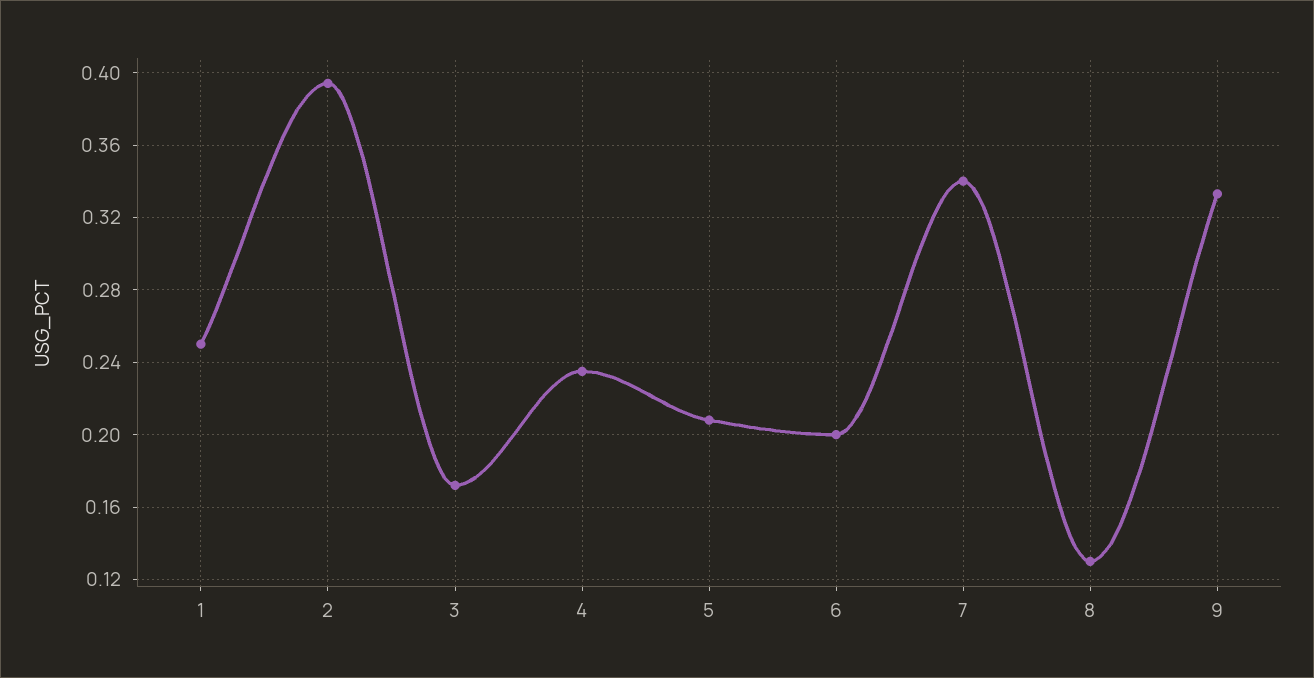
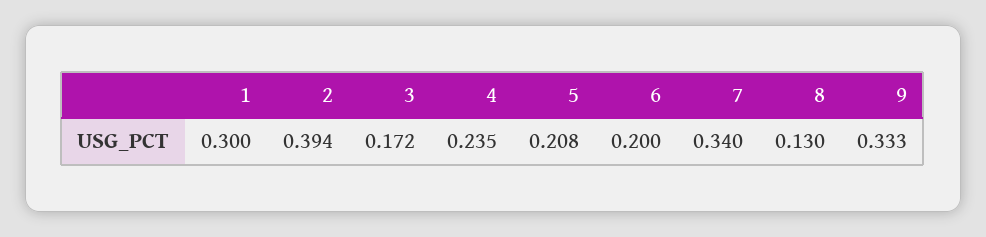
1: 0.25 -> 0.3

